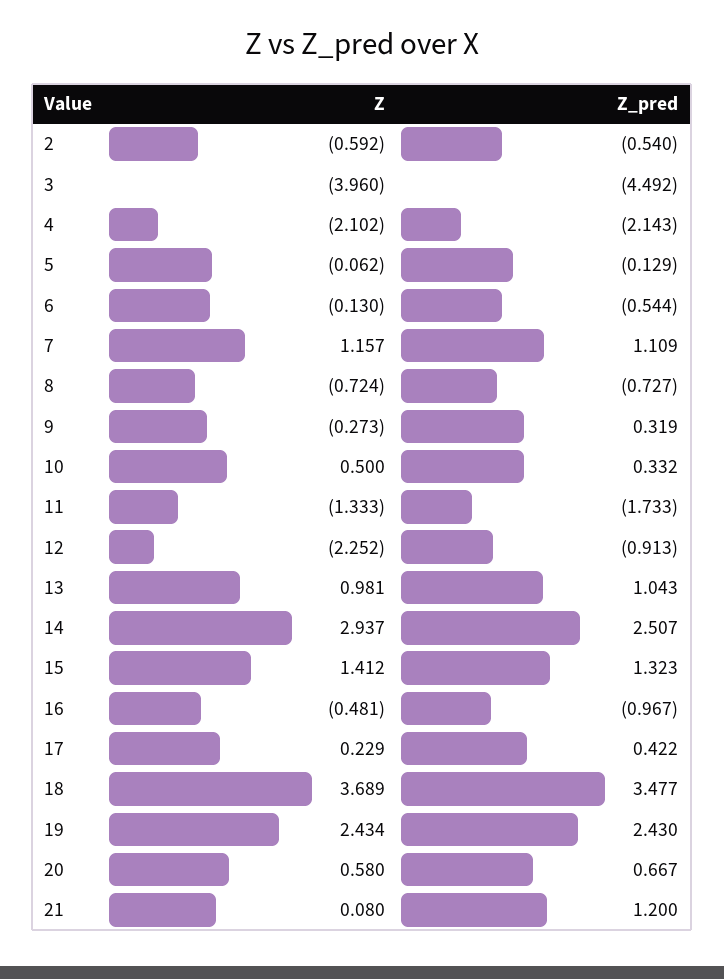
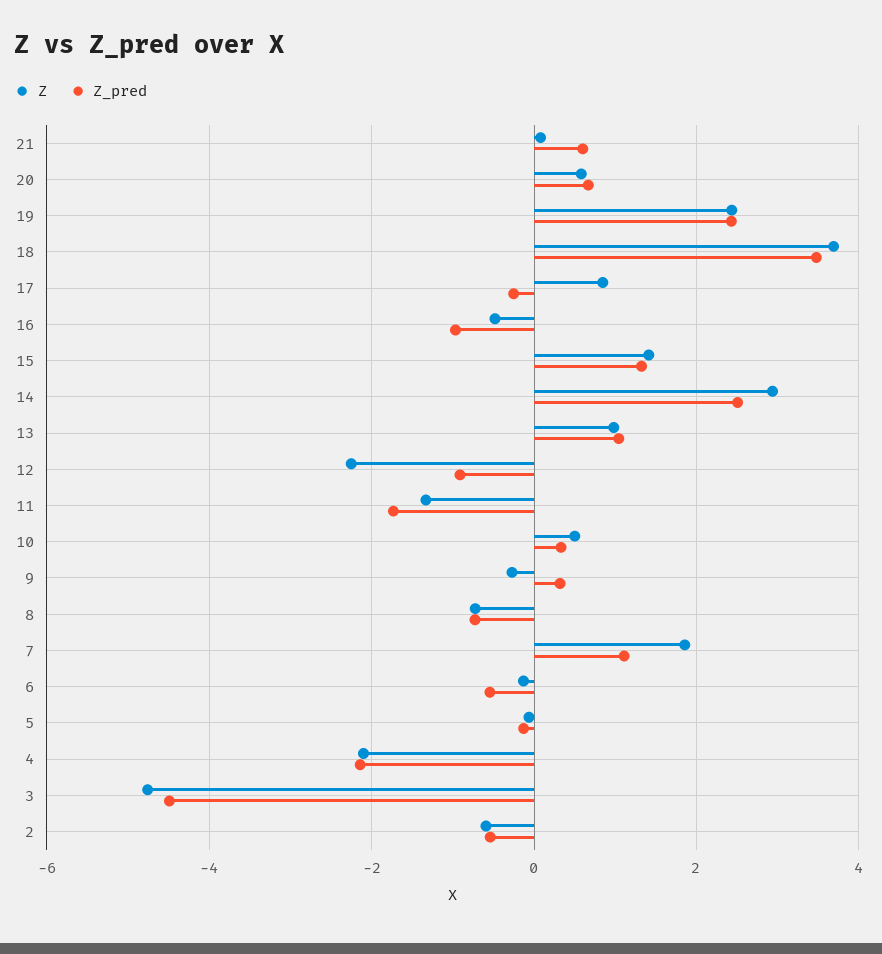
Z, 3: -3.96 -> -4.8
Z, 7: 1.157 -> 1.8
Z, 17: 0.229 -> 0.8
Z_pred, 17: 0.422 -> -0.2
Z_pred, 21: 1.2 -> 0.6

